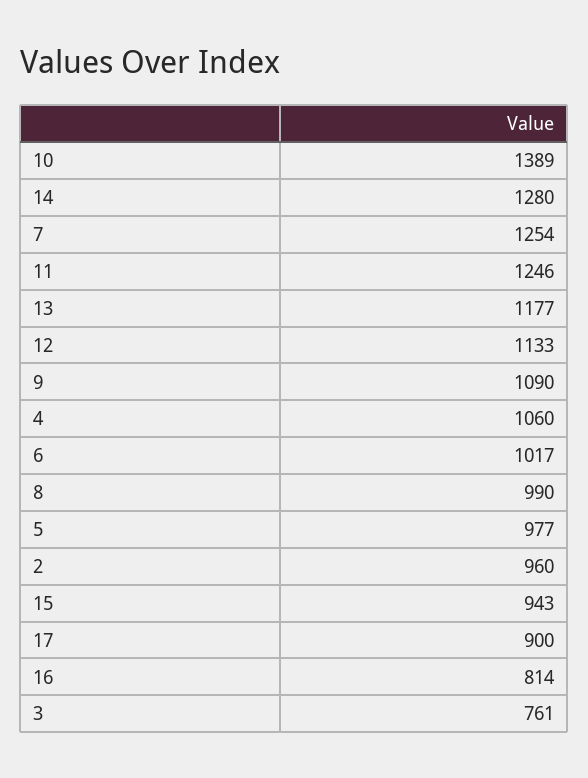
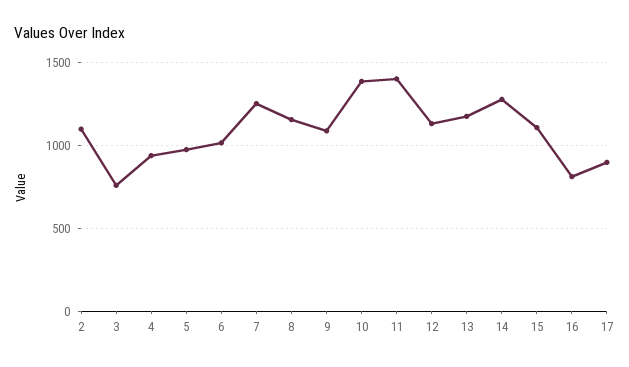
11: 1246 -> 1400
4: 1060 -> 950
8: 990 -> 1150
2: 960 -> 1100
15: 943 -> 1100

